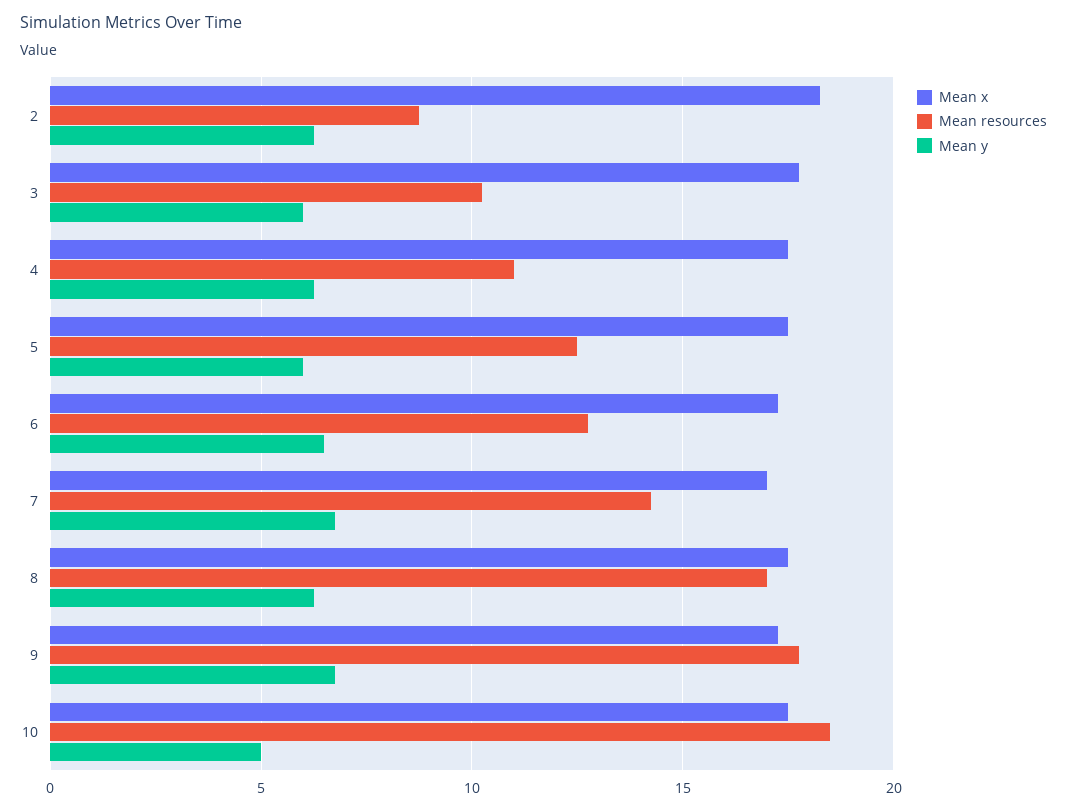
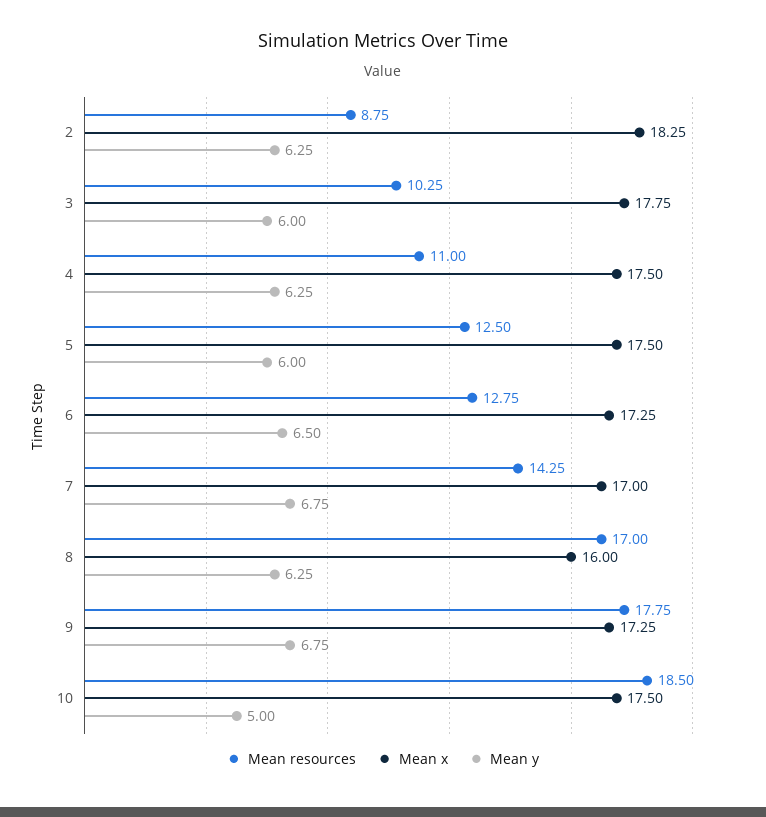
Mean x, 8: 17.5 -> 16

